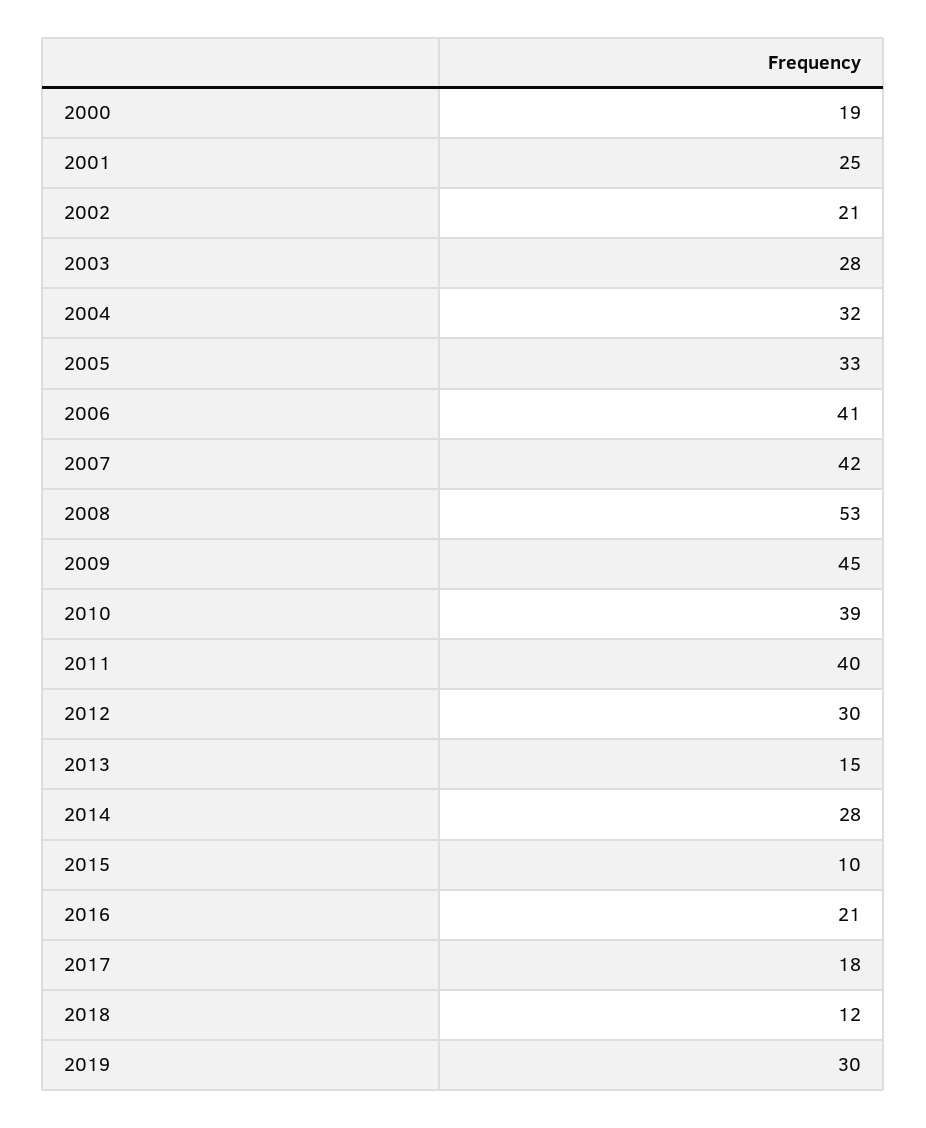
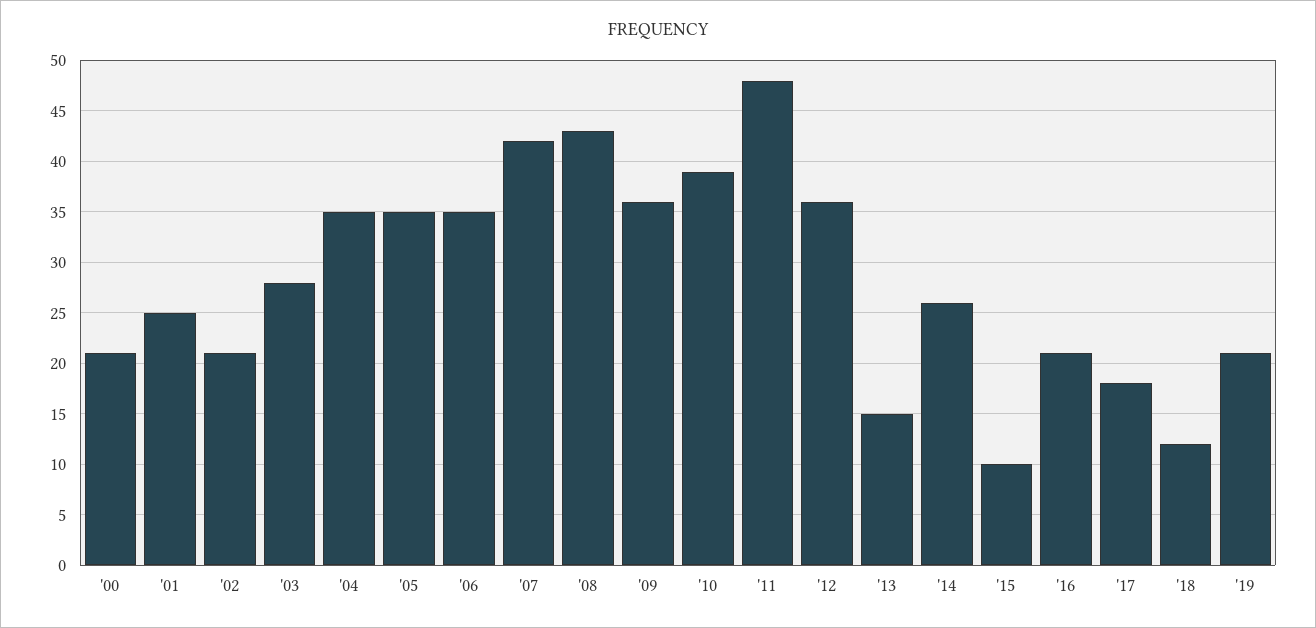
2000: 19 -> 21
2004: 32 -> 35
2005: 33 -> 35
2006: 41 -> 35
2008: 53 -> 43
2009: 45 -> 36
2011: 40 -> 48
2012: 30 -> 36
2014: 28 -> 26
2019: 30 -> 21

